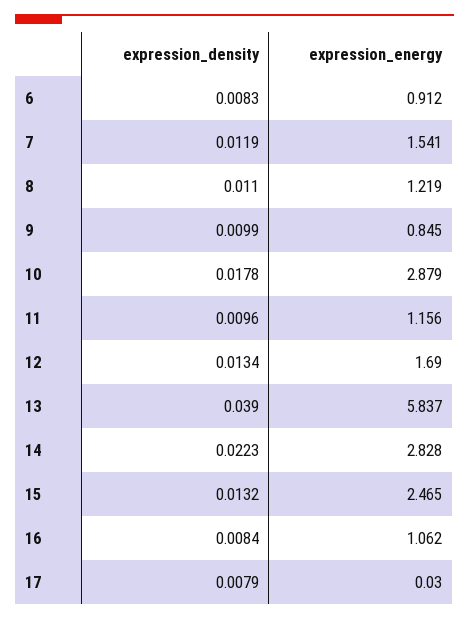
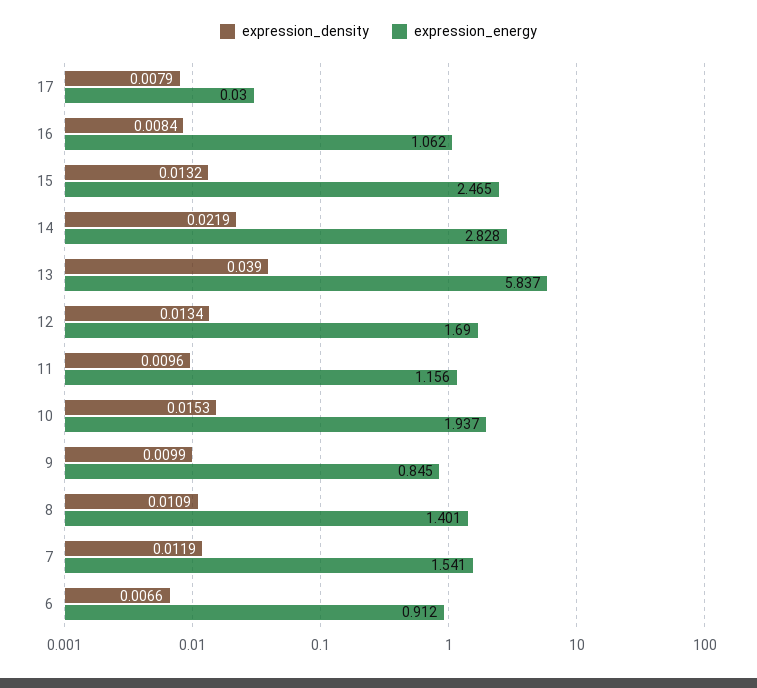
expression_density, 6: 0.0083 -> 0.0066
expression_density, 8: 0.011 -> 0.0109
expression_energy, 8: 1.219 -> 1.401
expression_density, 10: 0.0178 -> 0.0153
expression_energy, 10: 2.879 -> 1.937
expression_density, 14: 0.0223 -> 0.0219

